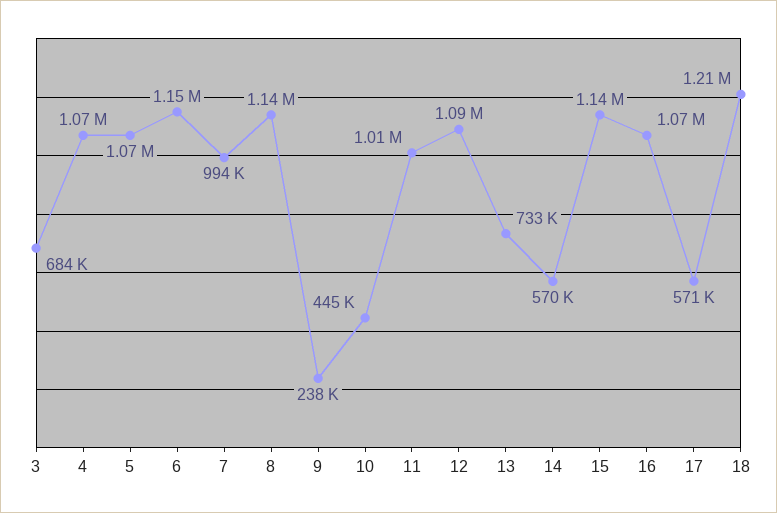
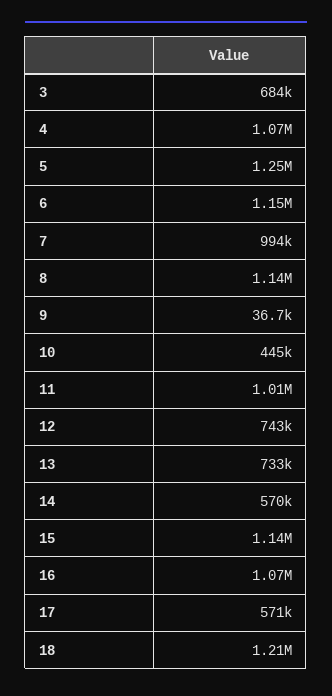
5: 1070000 -> 1250000
9: 238000 -> 36700
12: 1090000 -> 743000

